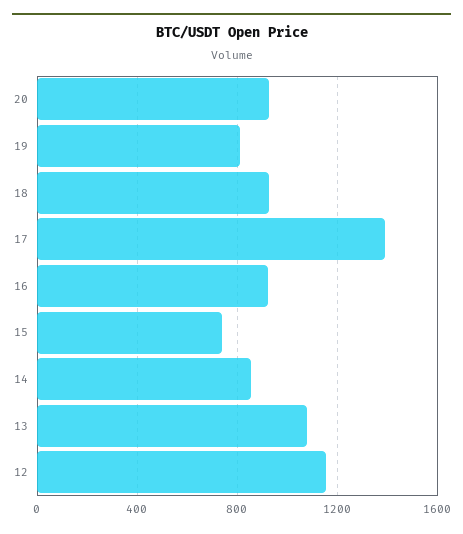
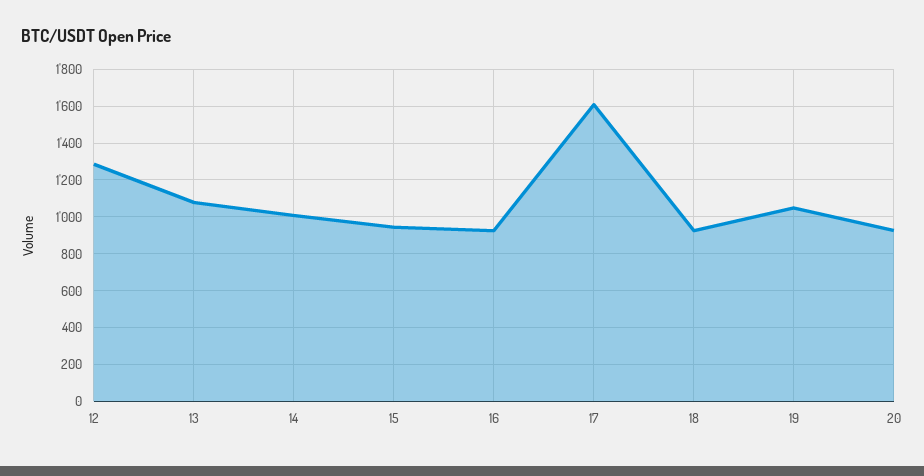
19: 800 -> 1050
17: 1400 -> 1600
15: 750 -> 950
14: 850 -> 1000
12: 1150 -> 1300

